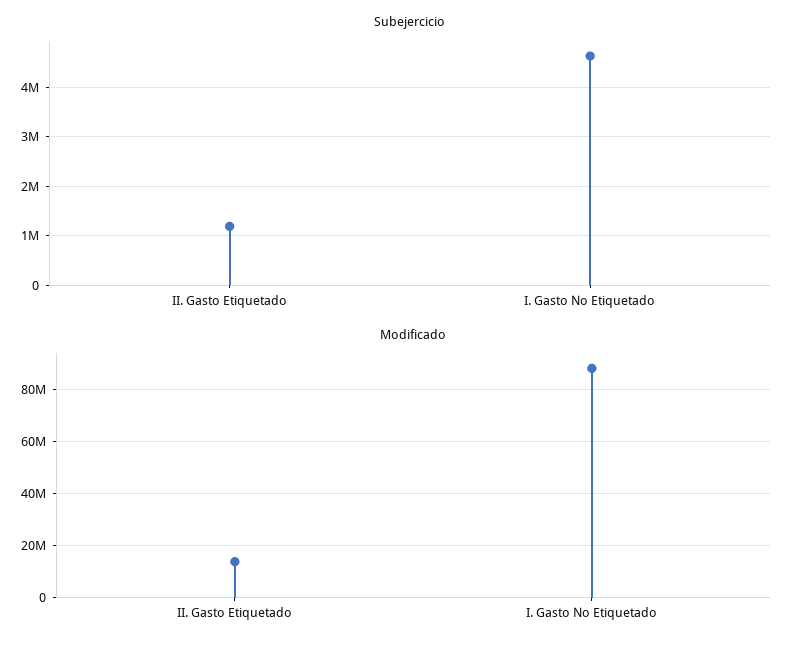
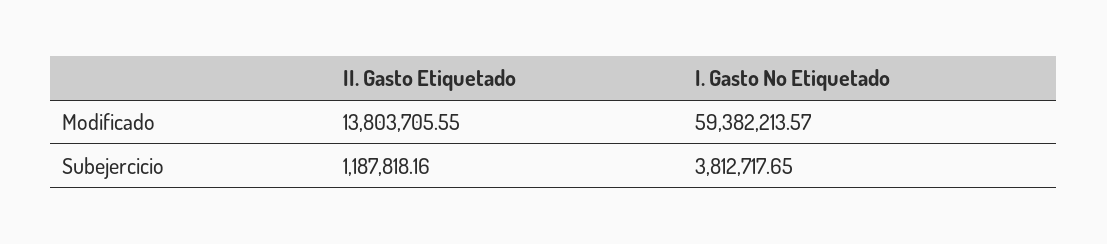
Subejercicio, I. Gasto No Etiquetado: 4600000 -> 3812717.65
Modificado, I. Gasto No Etiquetado: 87500000 -> 59382213.57

